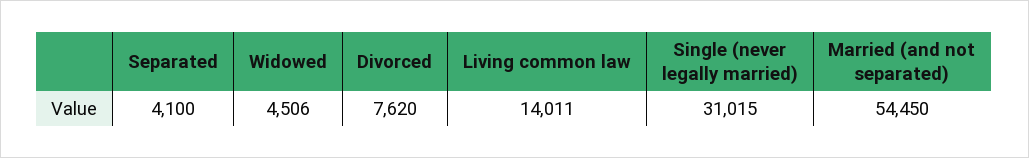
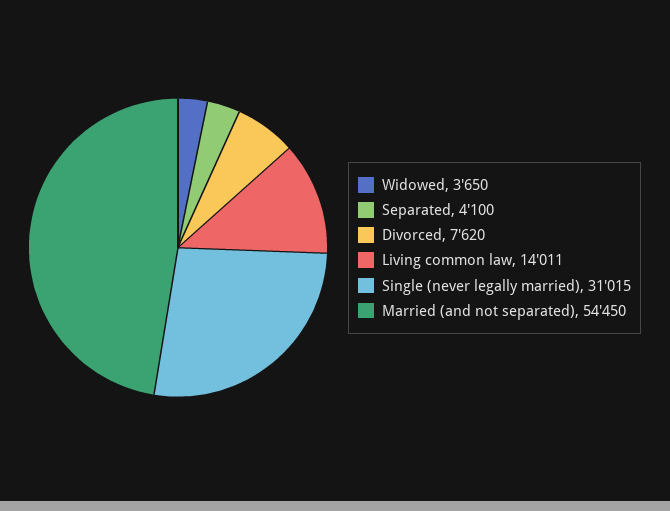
Widowed: 4506 -> 3650

